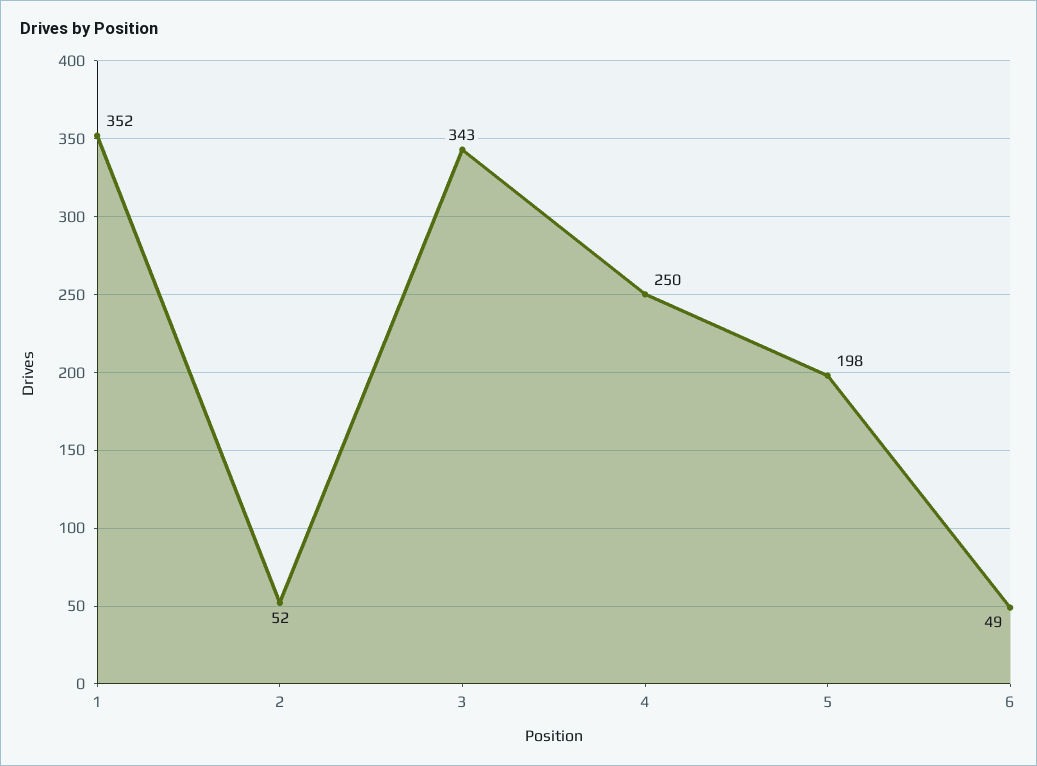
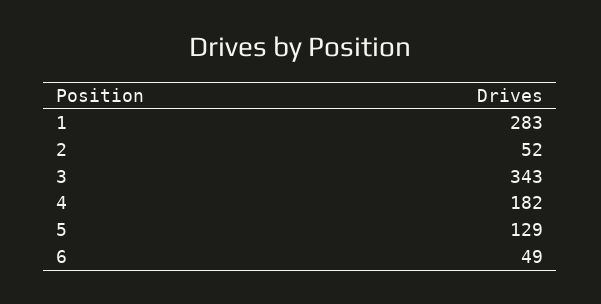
1: 352 -> 283
4: 250 -> 182
5: 198 -> 129

